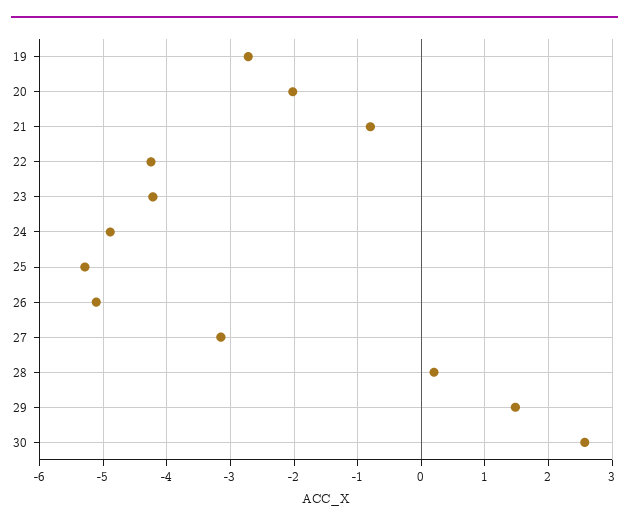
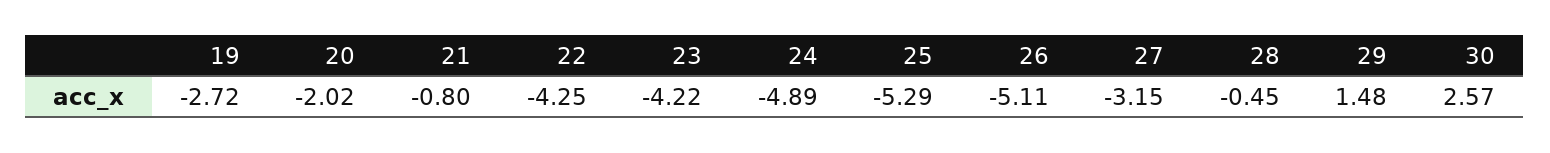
28: 0.2 -> -0.45

